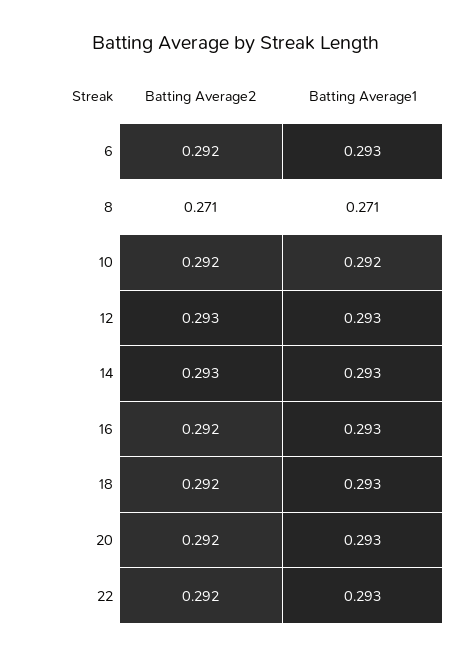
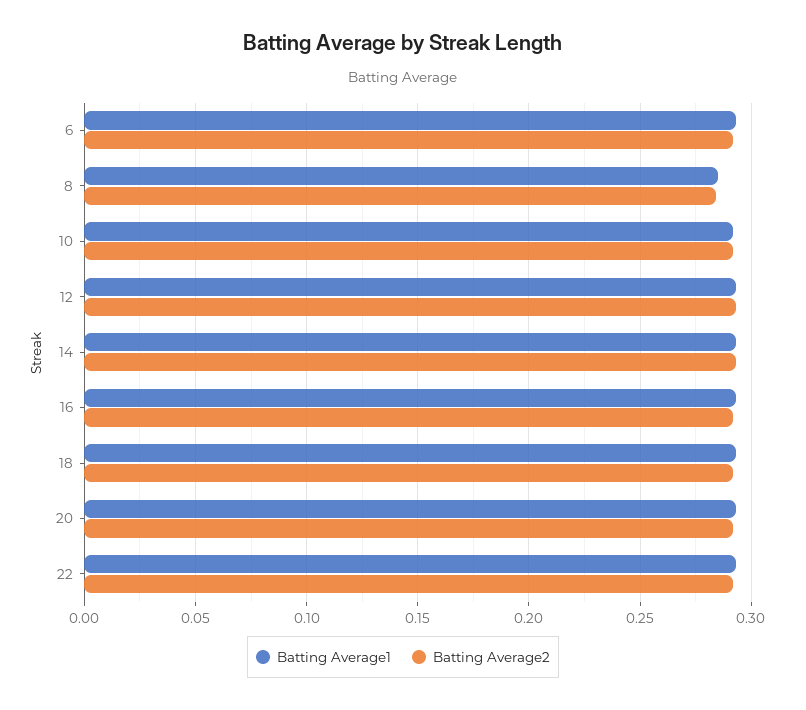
Batting Average2, 8: 0.271 -> 0.285
Batting Average1, 8: 0.271 -> 0.285

